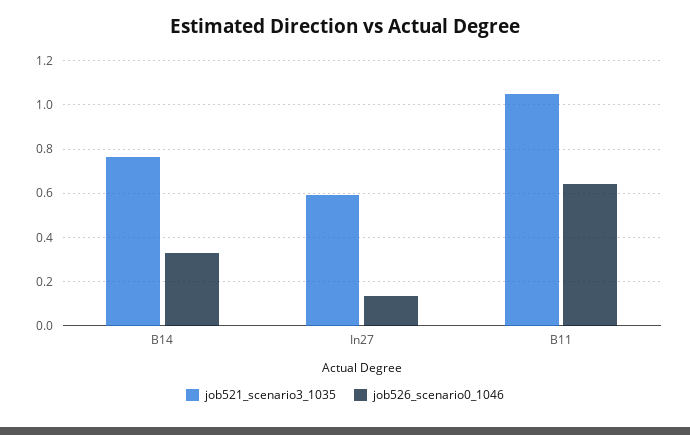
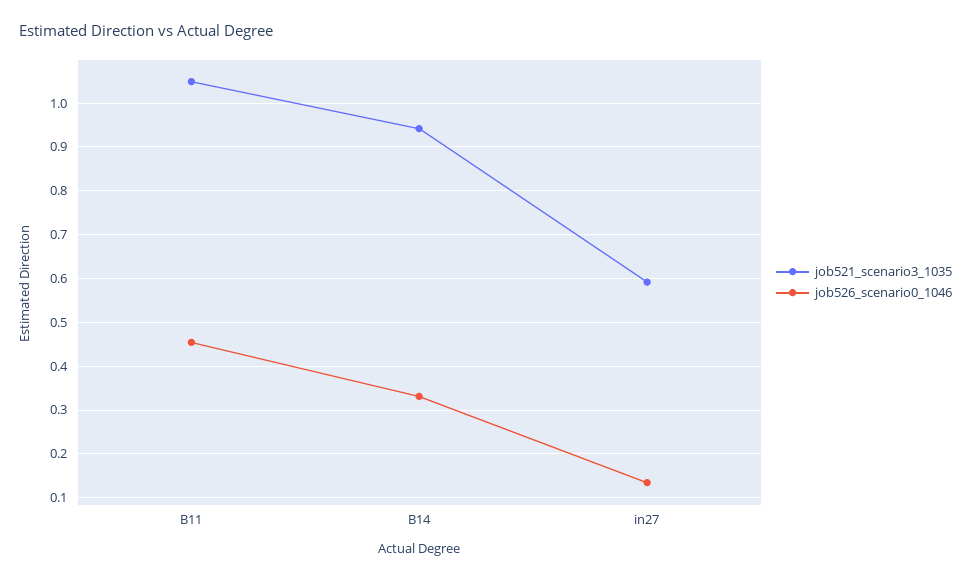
job521_scenario3_1035, B14: 0.75 -> 0.94
job526_scenario0_1046, B11: 0.65 -> 0.46

